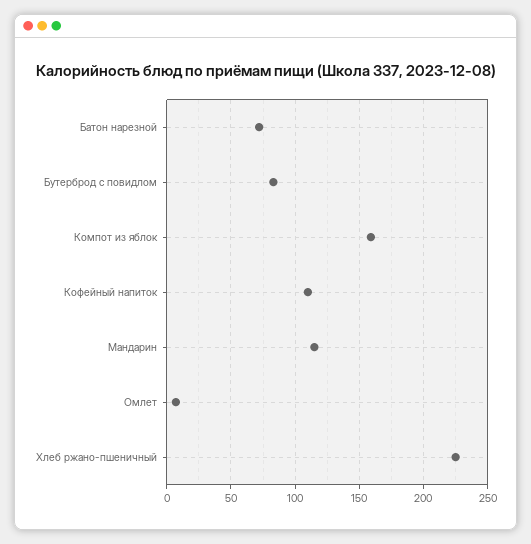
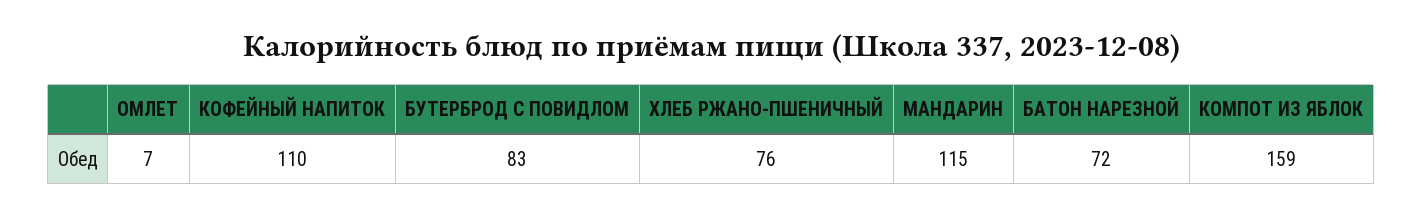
Хлеб ржано-пшеничный: 225 -> 76

